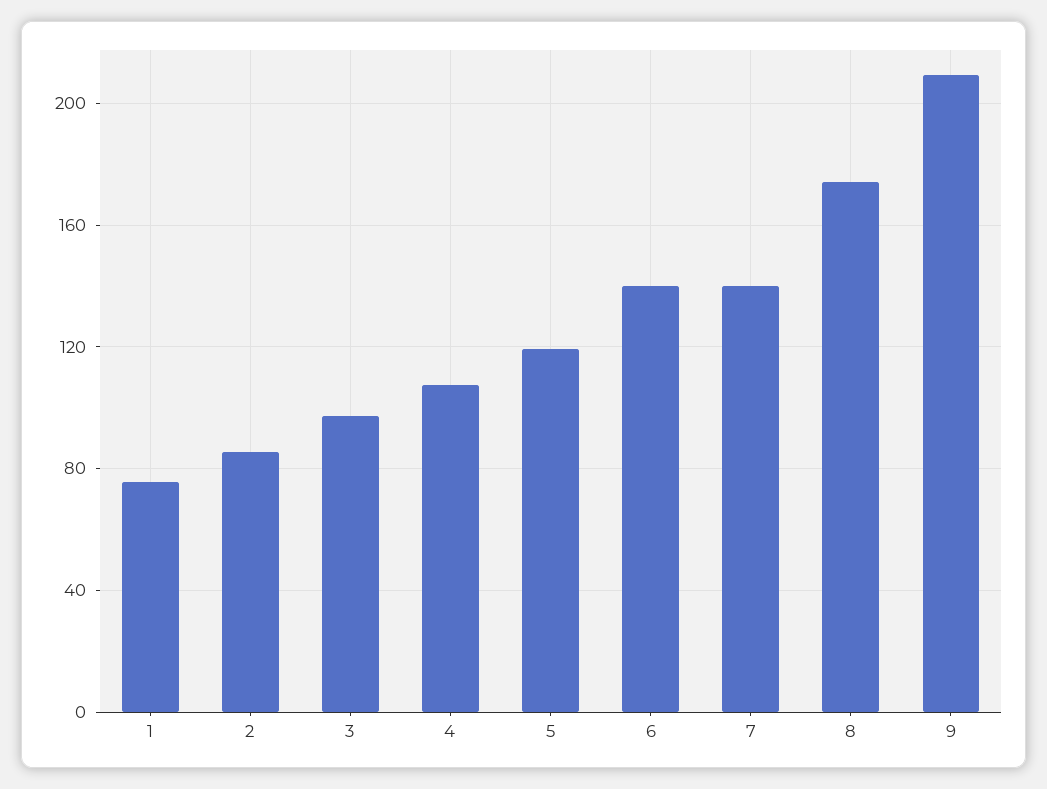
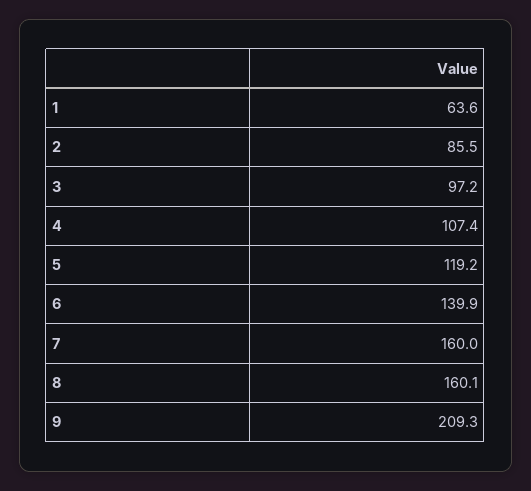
1: 75 -> 63.6
7: 140 -> 160
8: 175 -> 160.1

